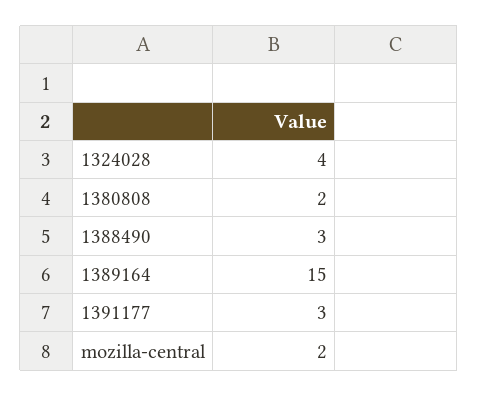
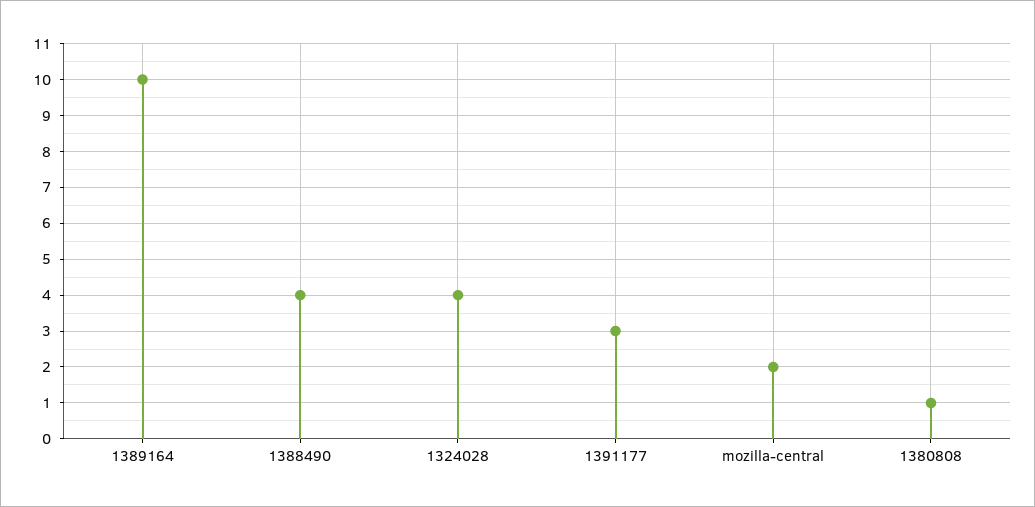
1380808: 2 -> 1
1388490: 3 -> 4
1389164: 15 -> 10

